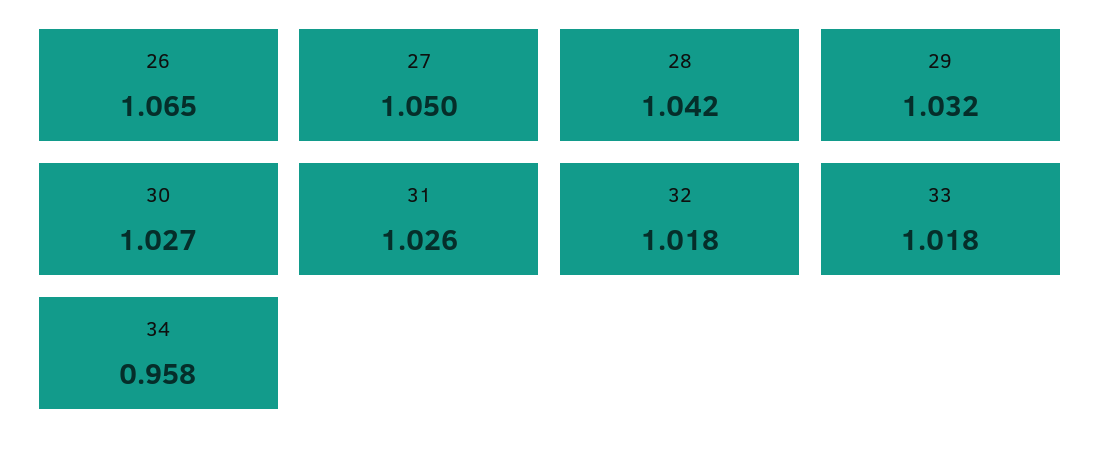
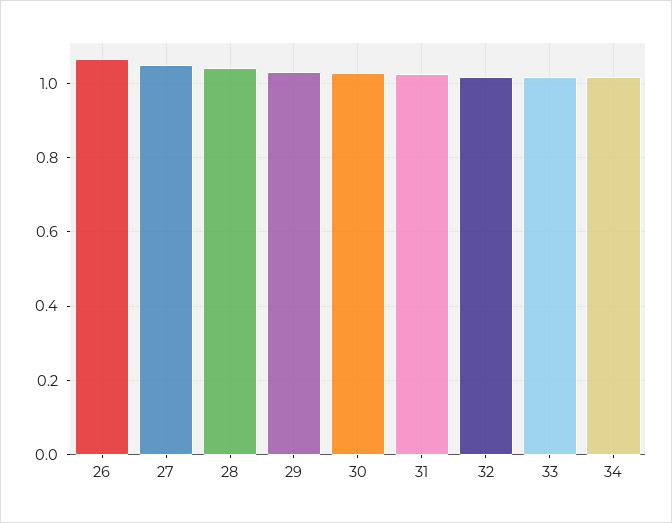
34: 0.958 -> 1.02

